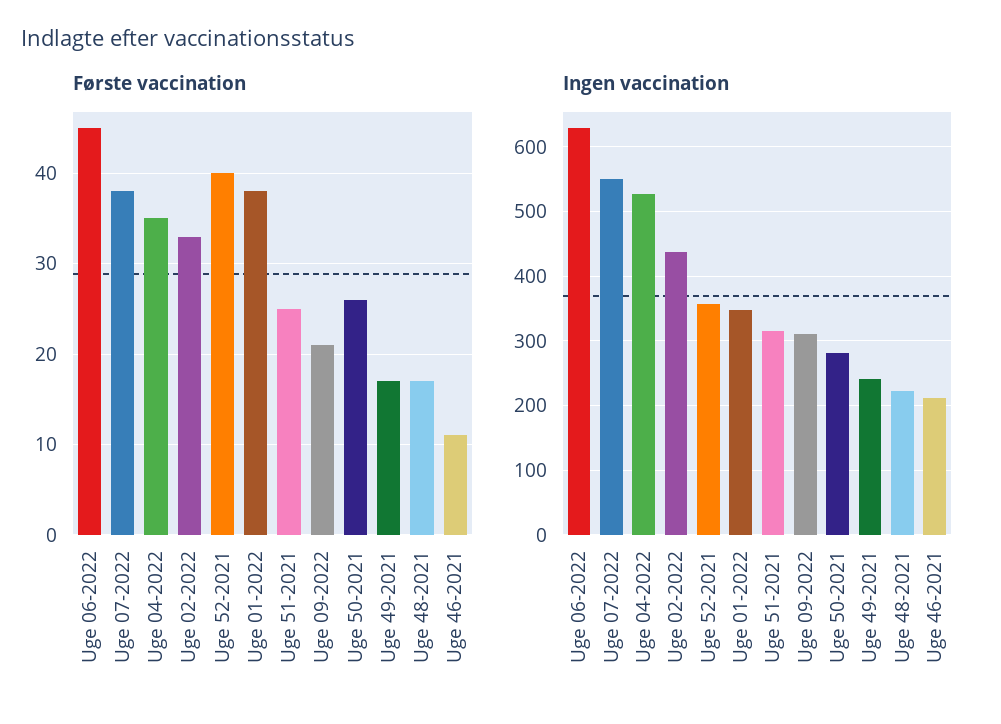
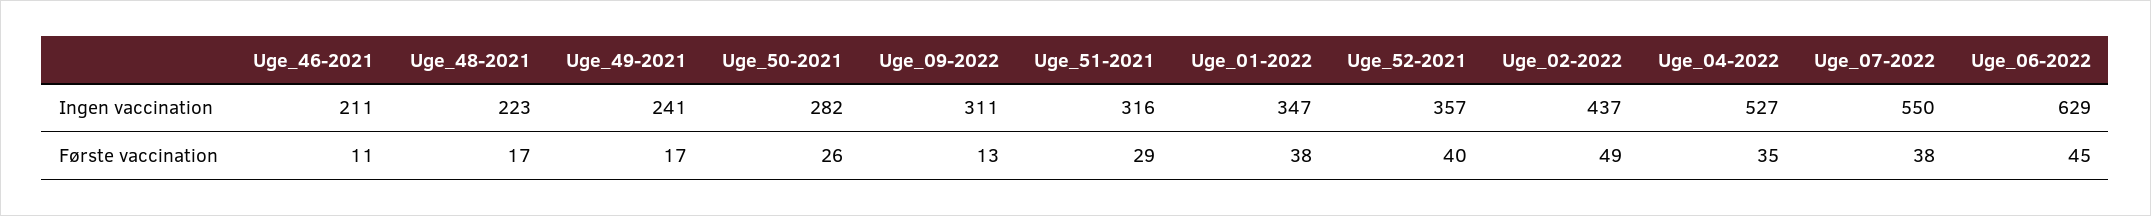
Første vaccination, Uge 02-2022: 33 -> 49
Første vaccination, Uge 51-2021: 25 -> 29
Første vaccination, Uge 09-2022: 21 -> 13

